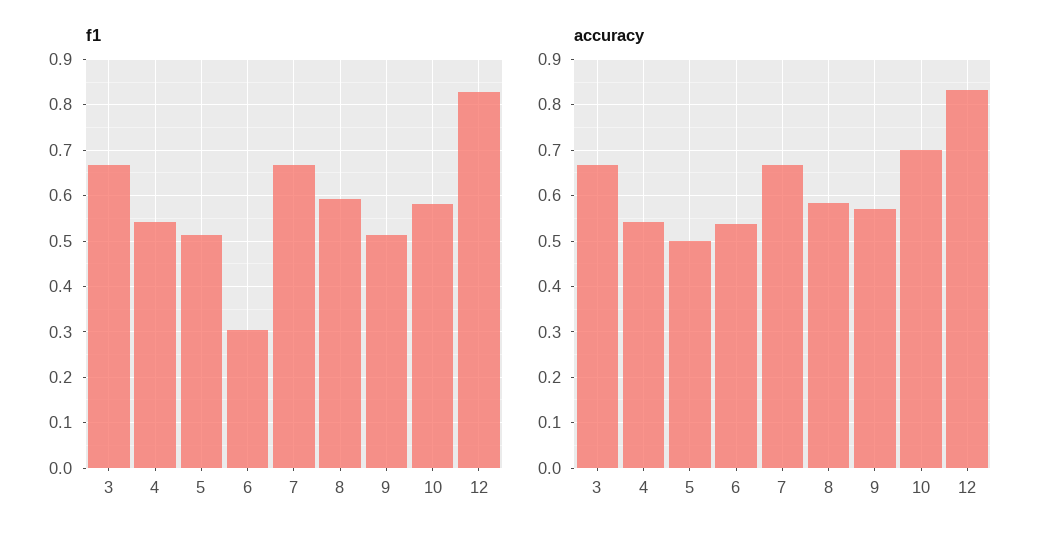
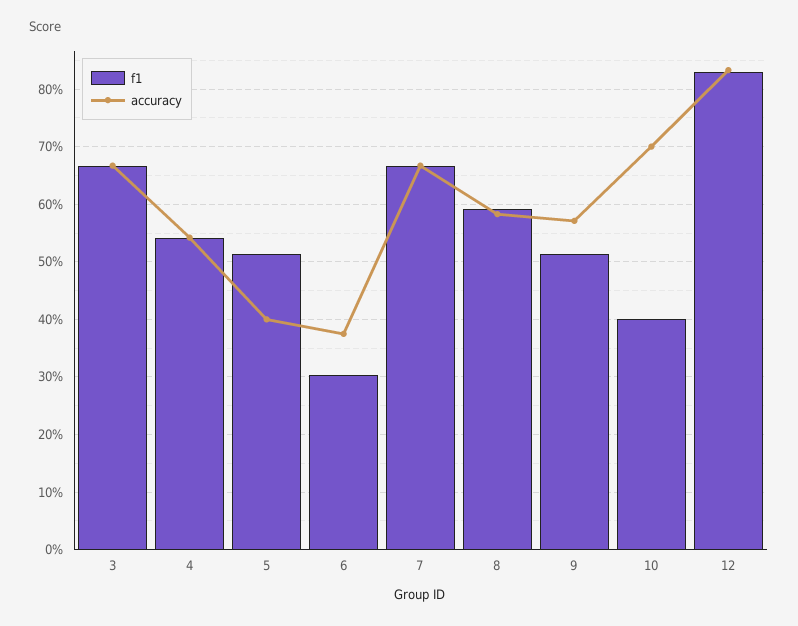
f1, 10: 0.58 -> 0.4
accuracy, 5: 0.5 -> 0.4
accuracy, 6: 0.54 -> 0.38

